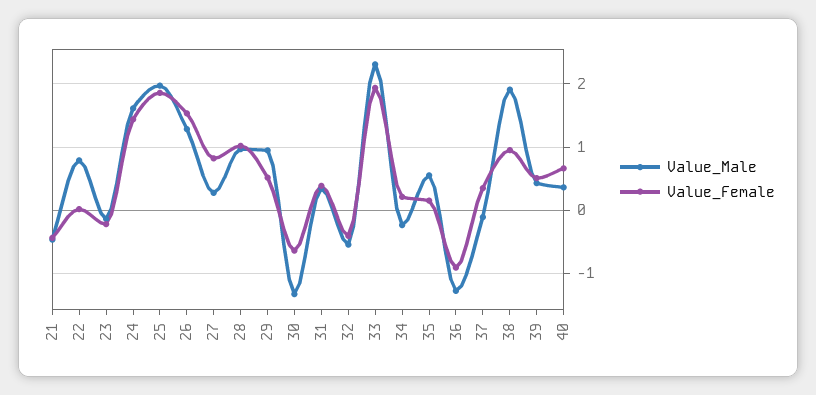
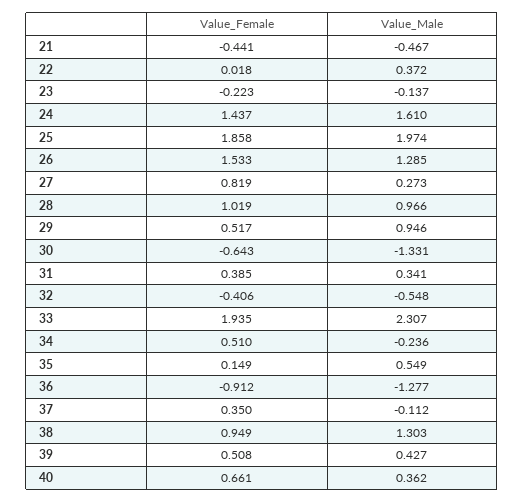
Value_Male, 22: 0.8 -> 0.372
Value_Female, 34: 0.2 -> 0.51
Value_Male, 38: 1.9 -> 1.303

